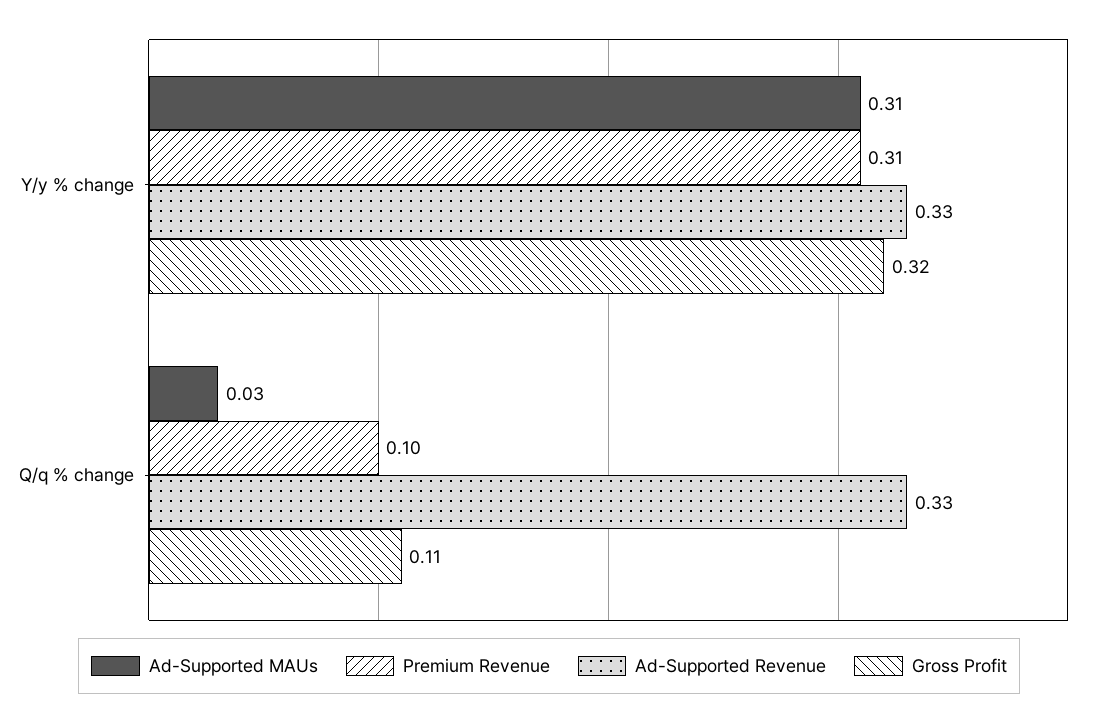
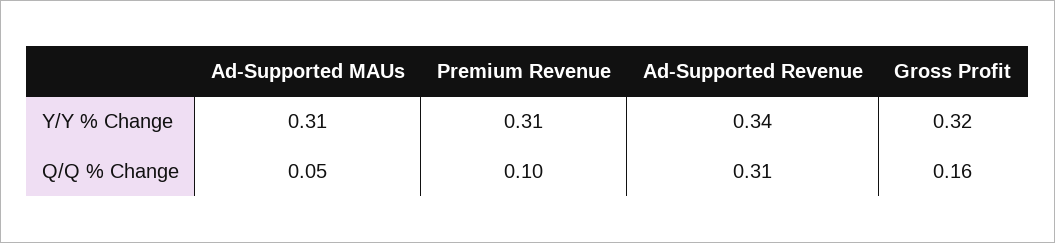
Ad-Supported Revenue, Y/y % change: 0.33 -> 0.34
Ad-Supported MAUs, Q/q % change: 0.03 -> 0.05
Ad-Supported Revenue, Q/q % change: 0.33 -> 0.31
Gross Profit, Q/q % change: 0.11 -> 0.16

